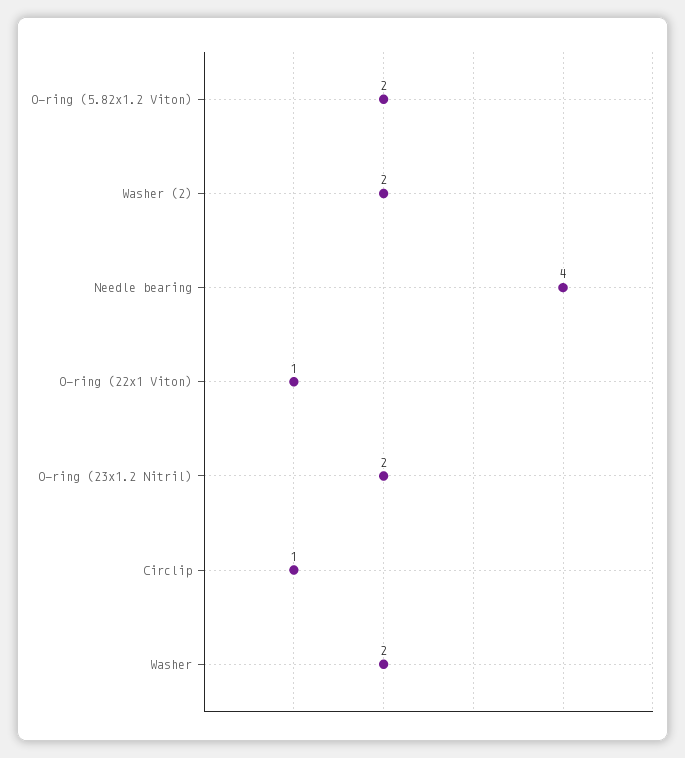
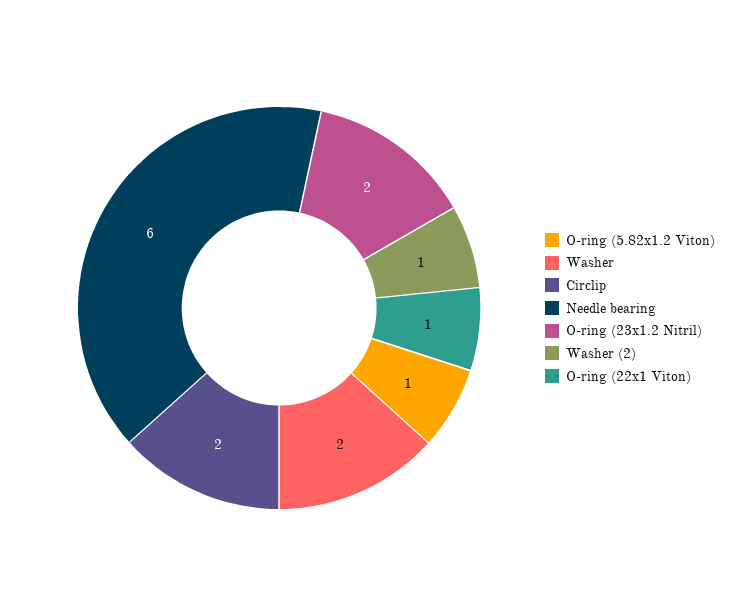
O-ring (5.82x1.2 Viton): 2 -> 1
Washer (2): 2 -> 1
Needle bearing: 4 -> 6
Circlip: 1 -> 2

